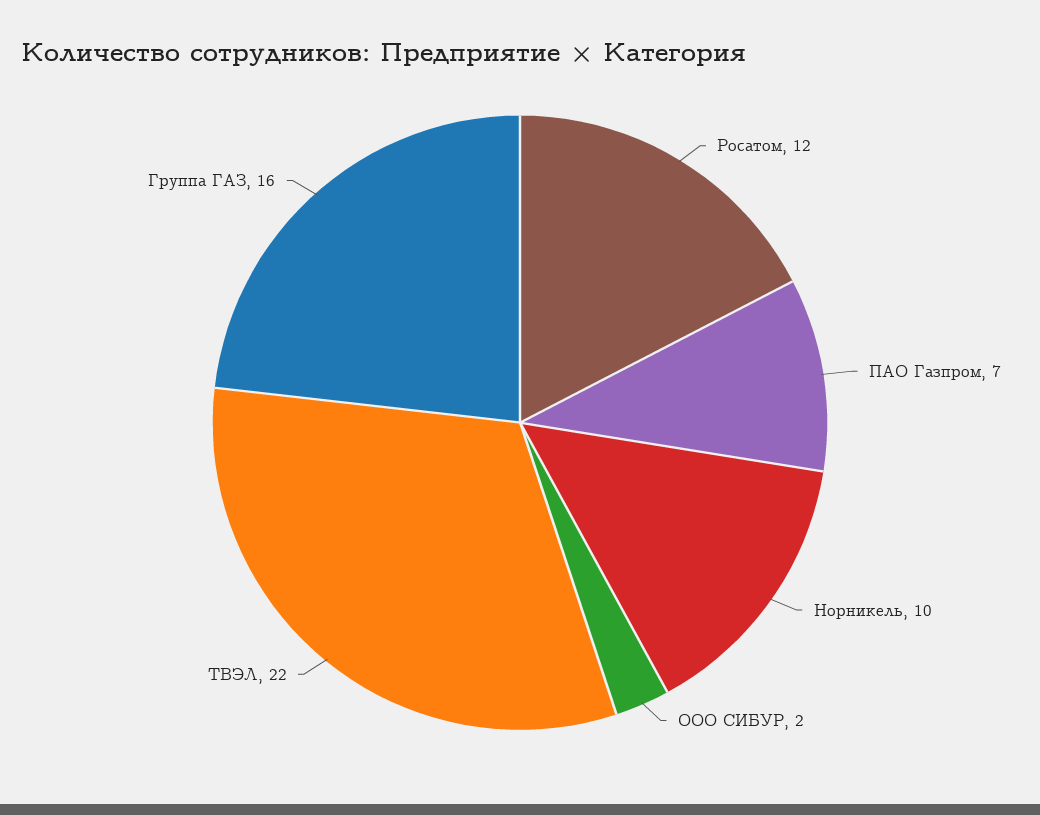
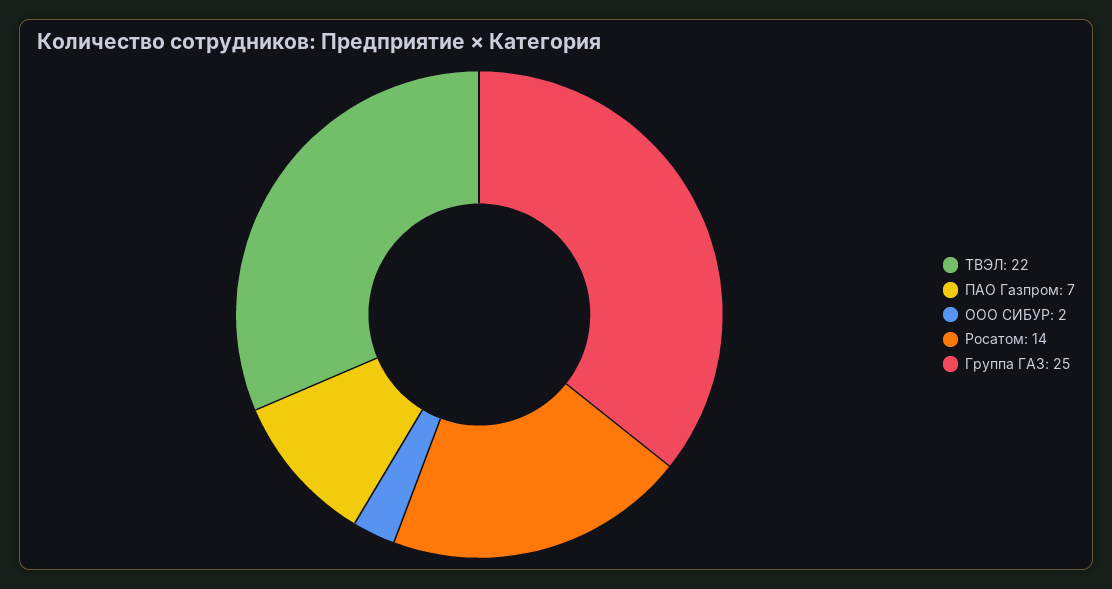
Росатом: 12 -> 14
Норникель: 10 -> none
Группа ГАЗ: 16 -> 25

